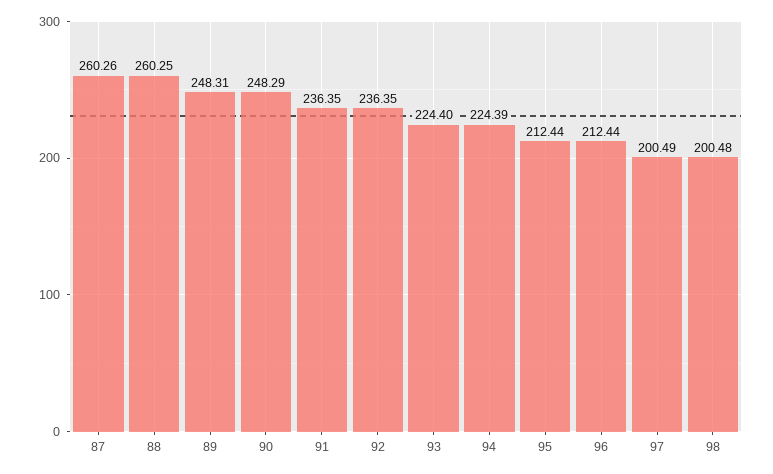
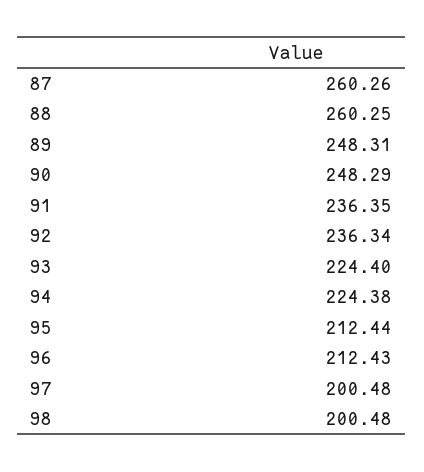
92: 236.35 -> 236.34
94: 224.39 -> 224.38
96: 212.44 -> 212.43
97: 200.49 -> 200.48

